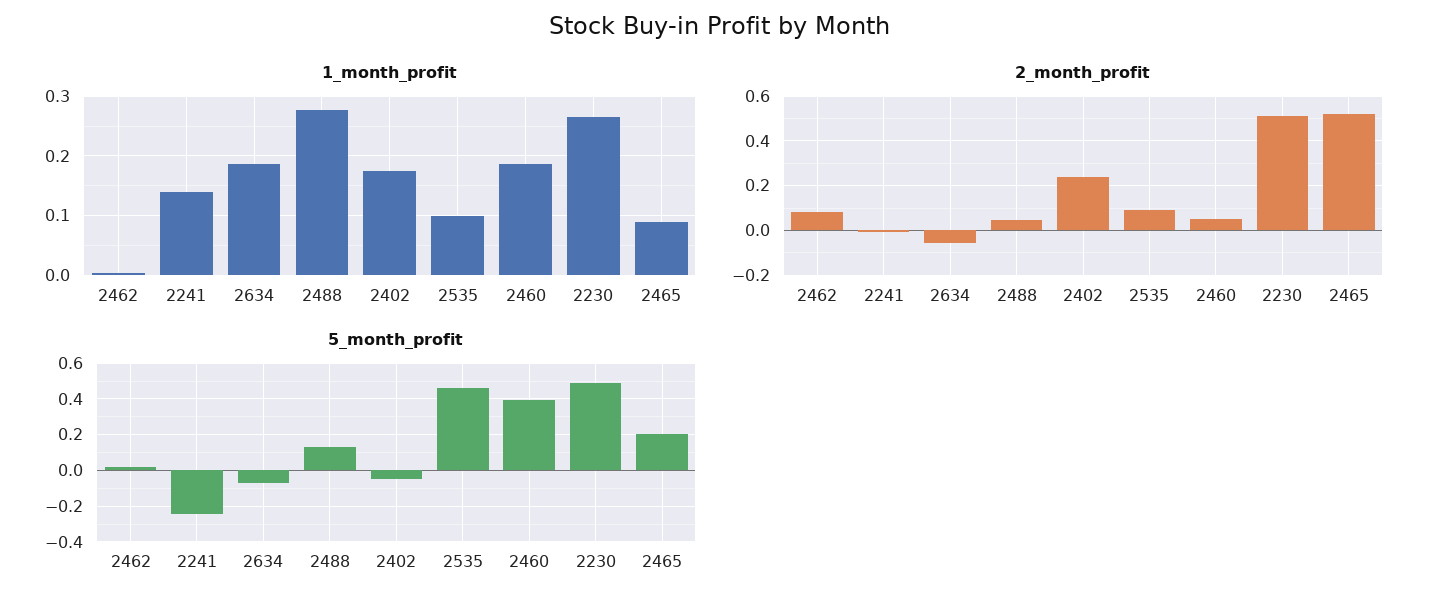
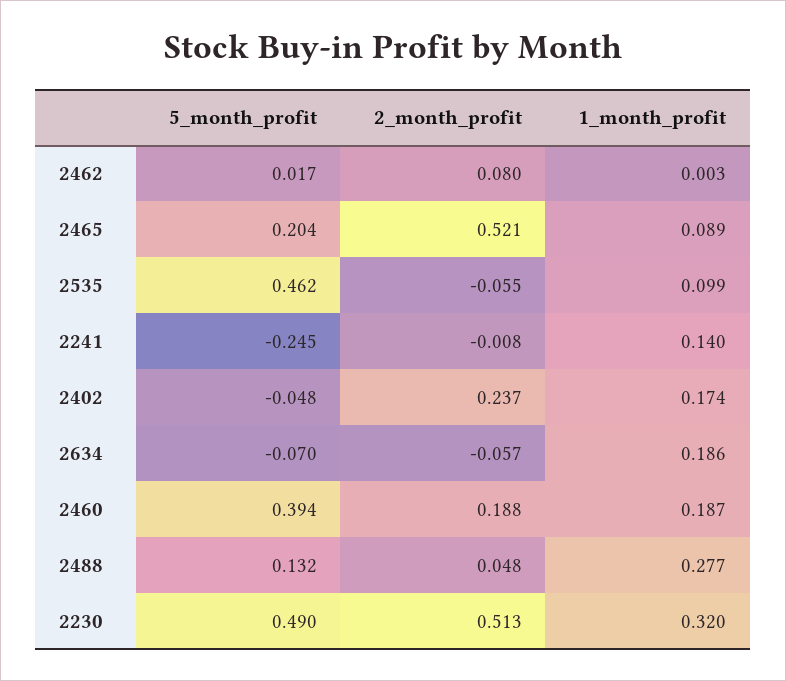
1_month_profit, 2230: 0.26 -> 0.32
2_month_profit, 2535: 0.1 -> -0.055
2_month_profit, 2460: 0.05 -> 0.188

